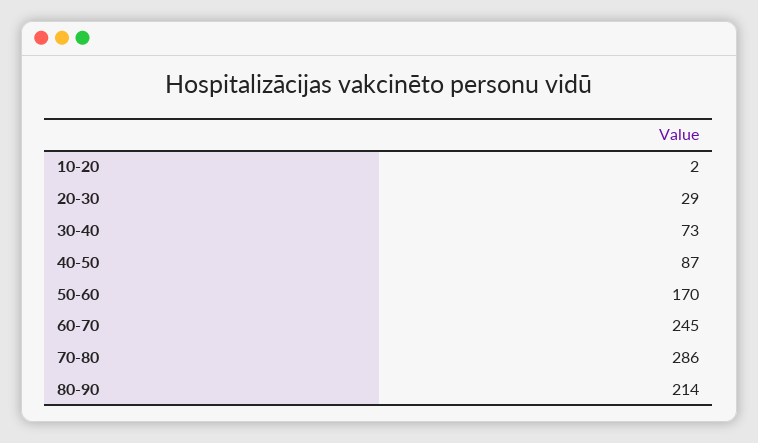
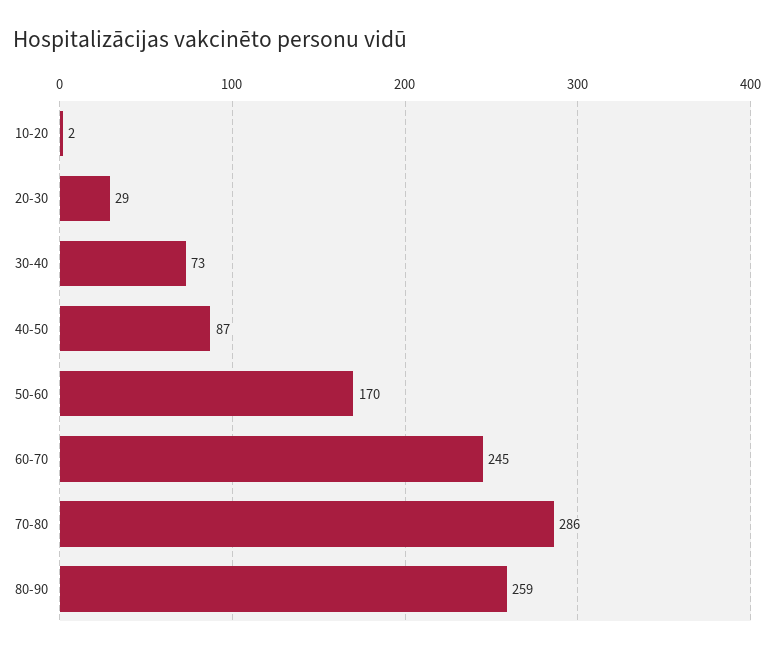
80-90: 214 -> 259

